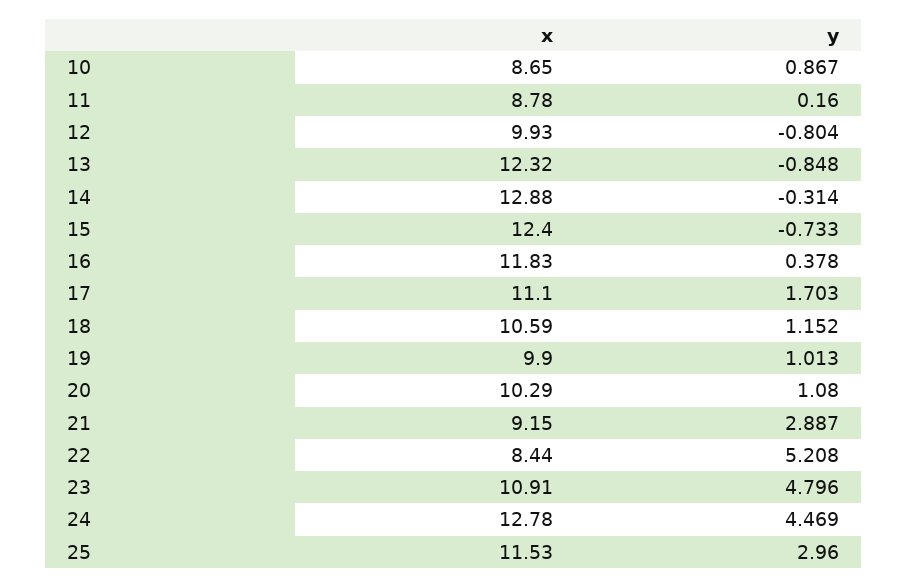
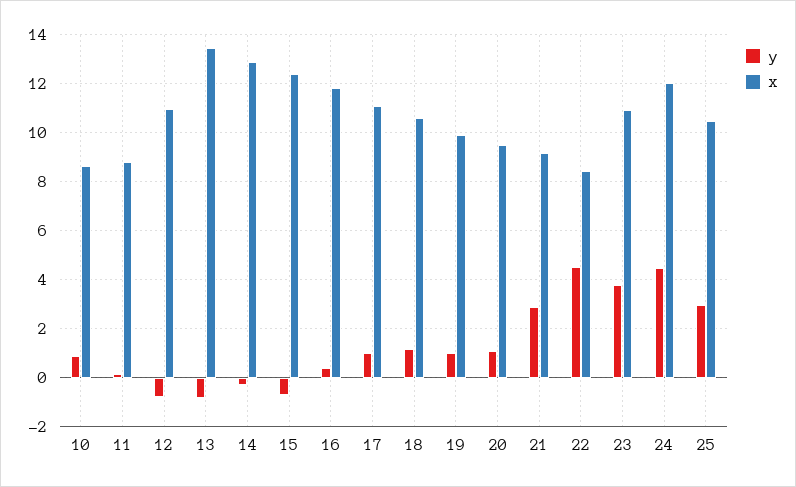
x, 12: 9.93 -> 11
x, 13: 12.32 -> 13.5
y, 17: 1.703 -> 1
x, 20: 10.29 -> 9.5
y, 22: 5.208 -> 4.5
y, 23: 4.796 -> 3.75
x, 24: 12.78 -> 12
x, 25: 11.53 -> 10.5

